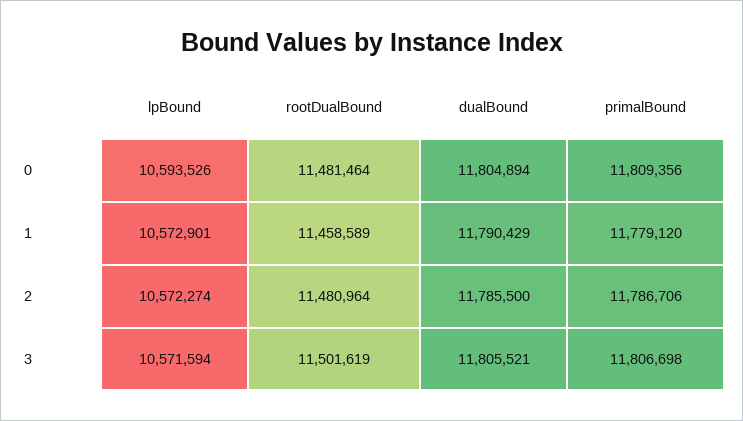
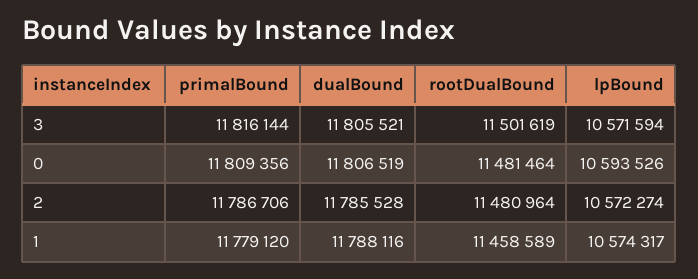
dualBound, 0: 11804894 -> 11806519
lpBound, 1: 10572901 -> 10574317
dualBound, 1: 11790429 -> 11788116
dualBound, 2: 11785500 -> 11785528
primalBound, 3: 11806698 -> 11816144

